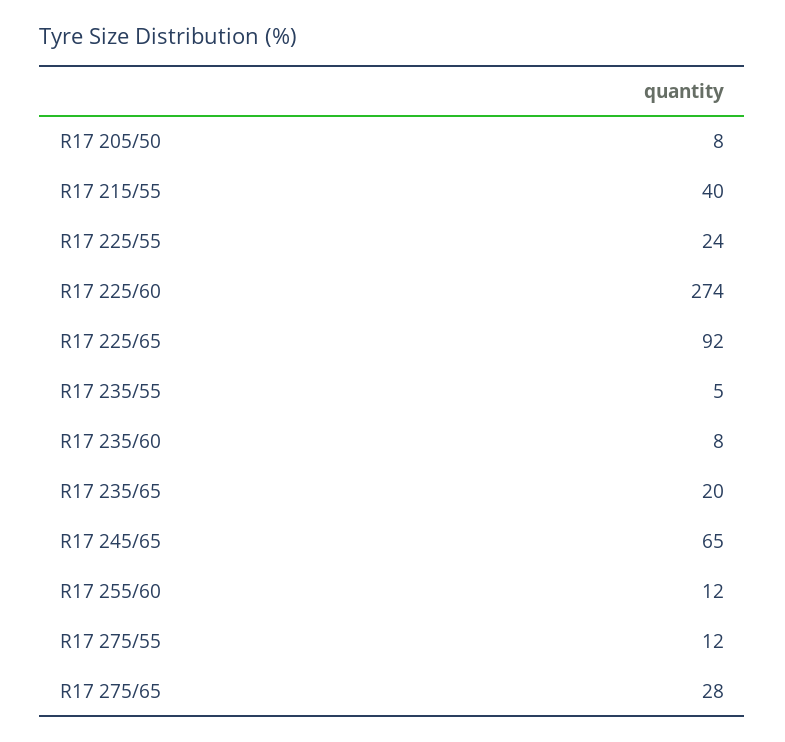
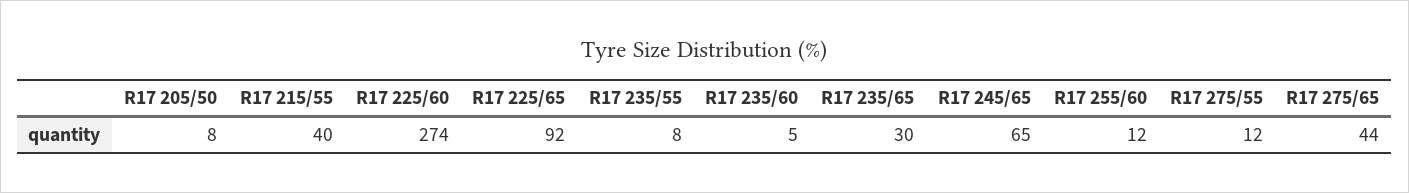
R17 225/55: 24 -> none
R17 235/55: 5 -> 8
R17 235/60: 8 -> 5
R17 235/65: 20 -> 30
R17 275/65: 28 -> 44

